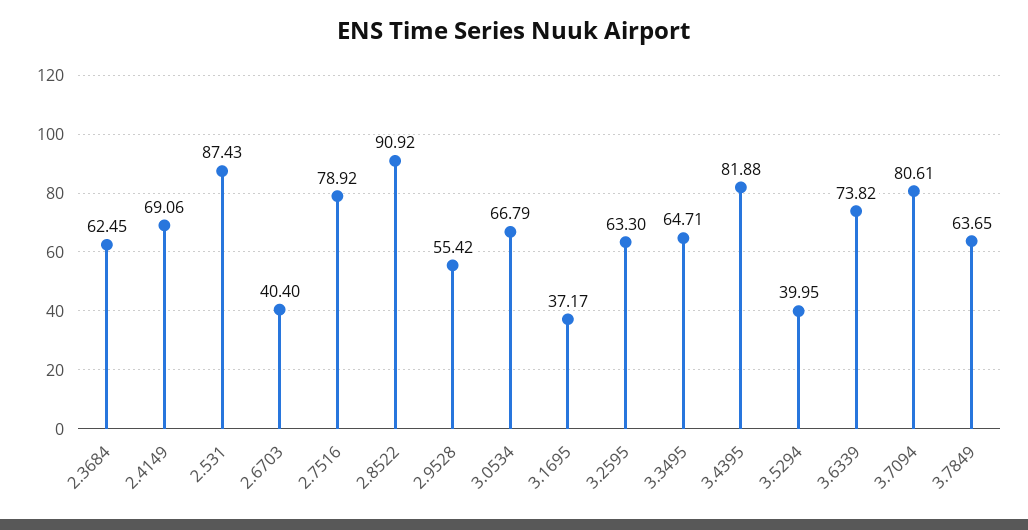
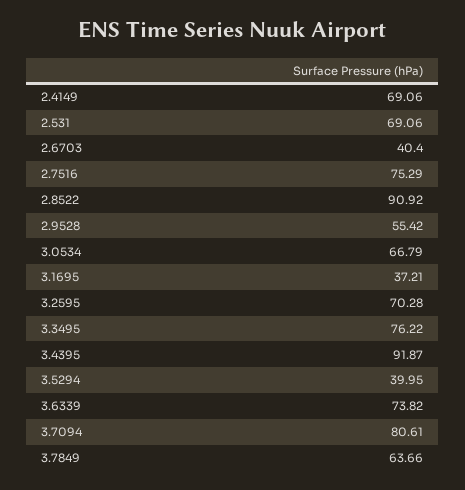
2.3684: 62.45 -> none
2.531: 87.43 -> 69.06
2.7516: 78.92 -> 75.29
3.1695: 37.17 -> 37.21
3.2595: 63.3 -> 70.28
3.3495: 64.71 -> 76.22
3.4395: 81.88 -> 91.87
3.7849: 63.65 -> 63.66

